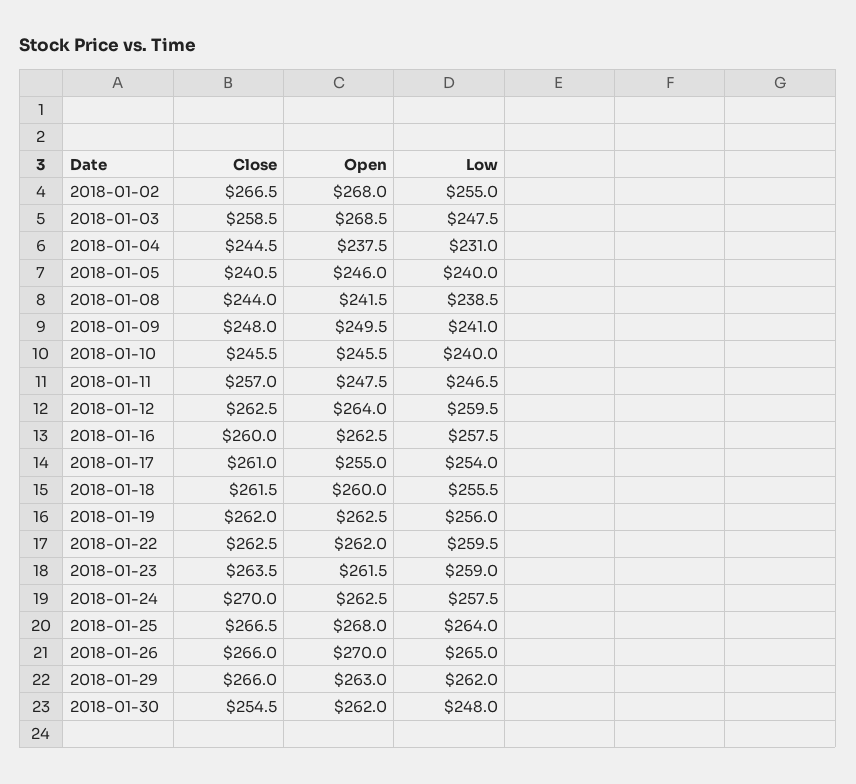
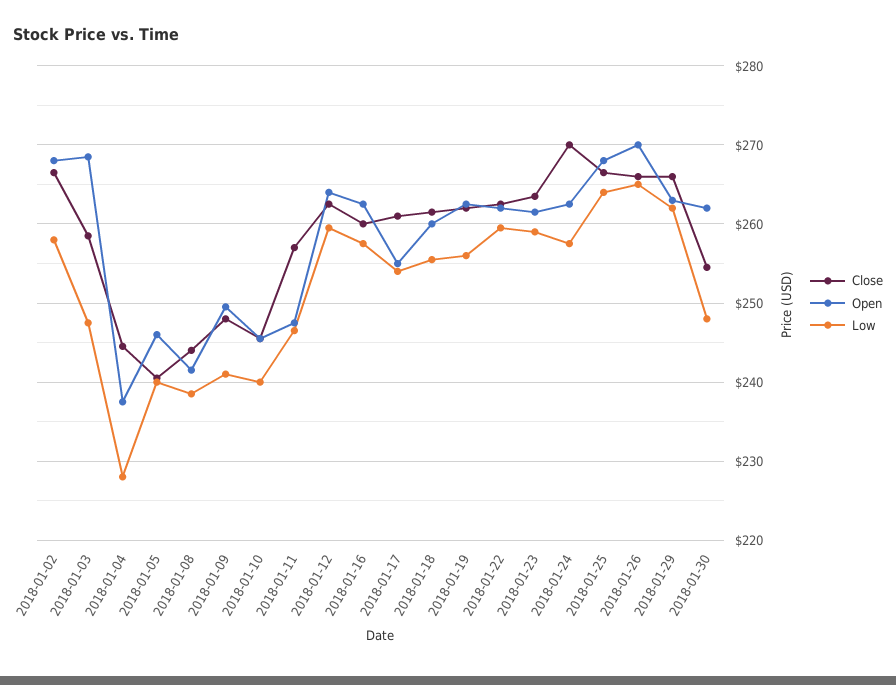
Low, 2018-01-02: 255 -> 258
Low, 2018-01-04: 231 -> 228

